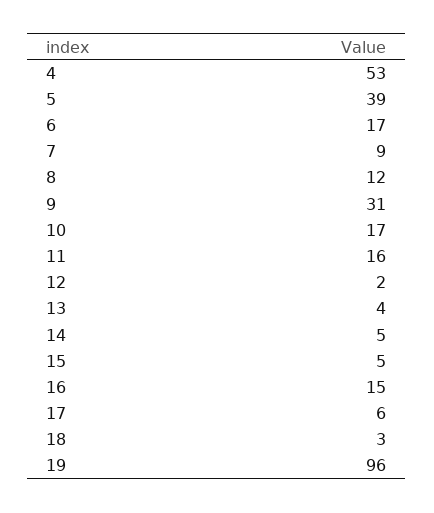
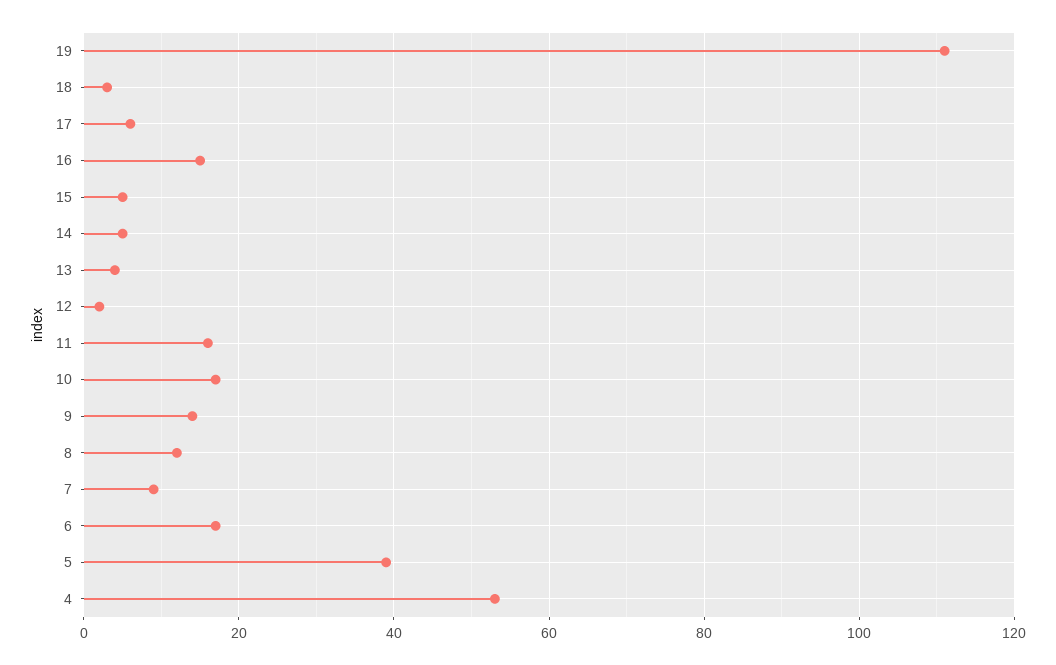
9: 31 -> 15
19: 96 -> 110

